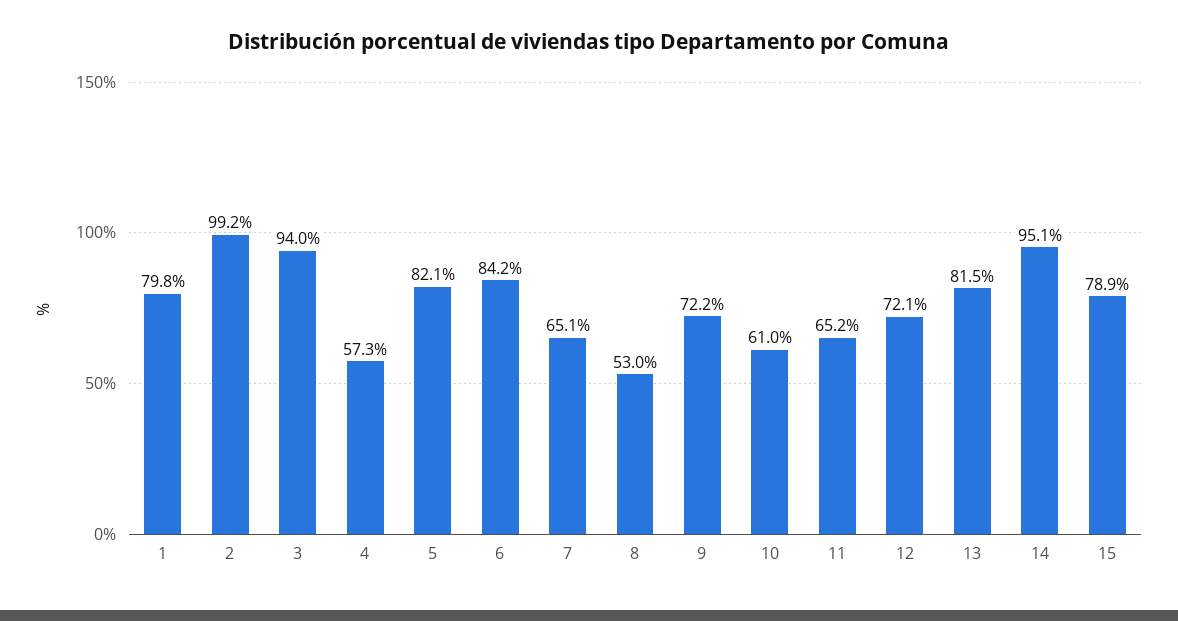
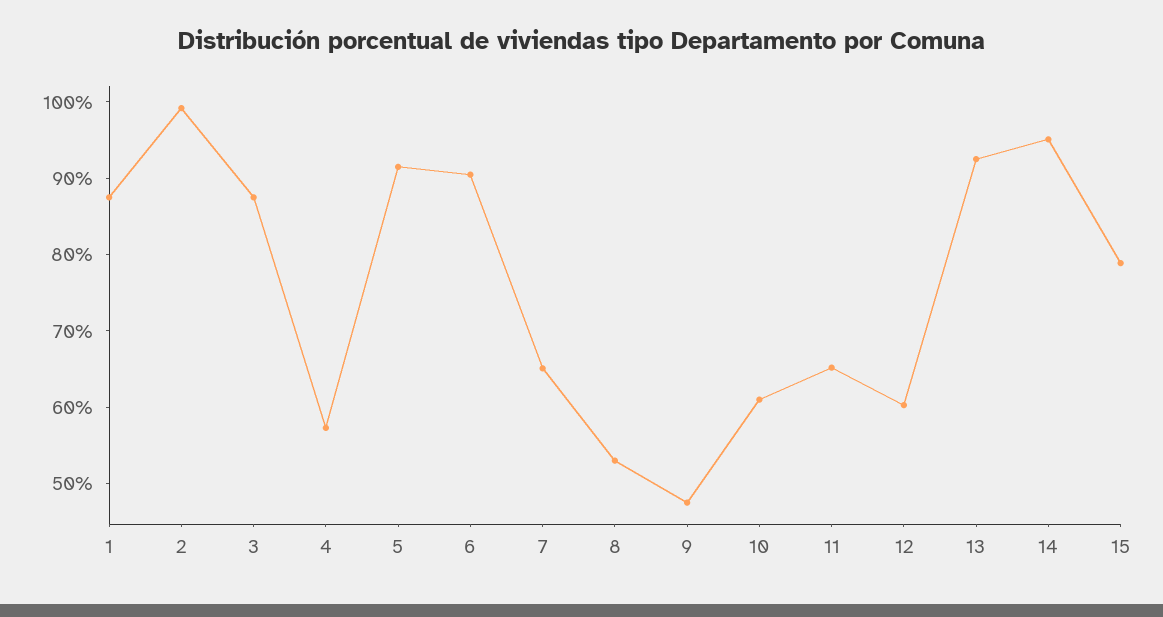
1: 79.8 -> 88
3: 94 -> 88
5: 82.1 -> 92
6: 84.2 -> 90
9: 72.2 -> 48
12: 72.1 -> 60
13: 81.5 -> 92

